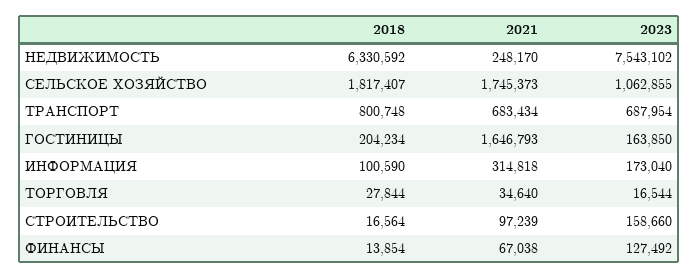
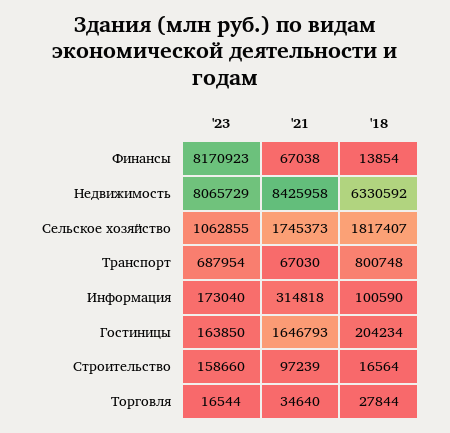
2021, НЕДВИЖИМОСТЬ: 248170 -> 8425958
2023, НЕДВИЖИМОСТЬ: 7543102 -> 8065729
2021, ТРАНСПОРТ: 683434 -> 67030
2023, ФИНАНСЫ: 127492 -> 8170923

